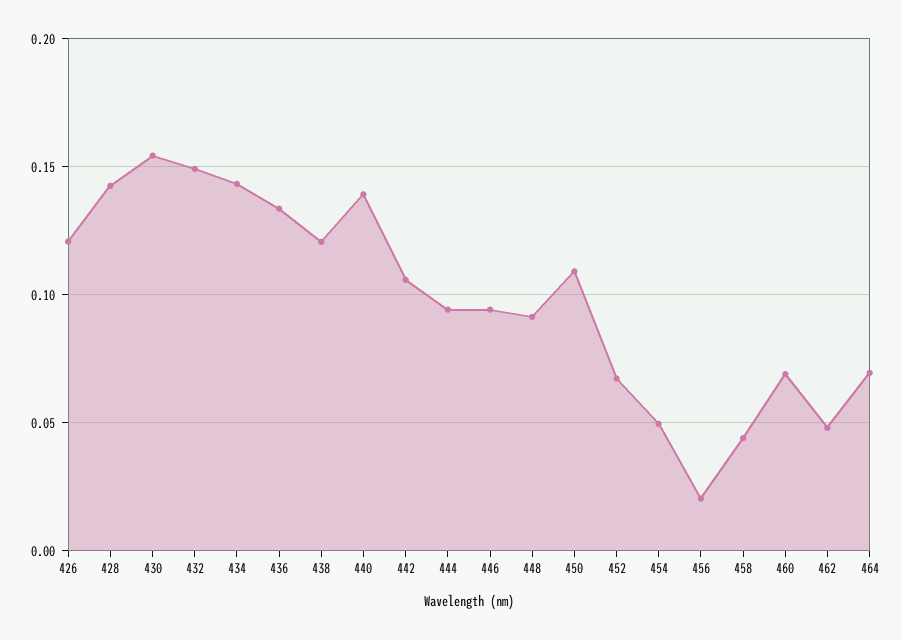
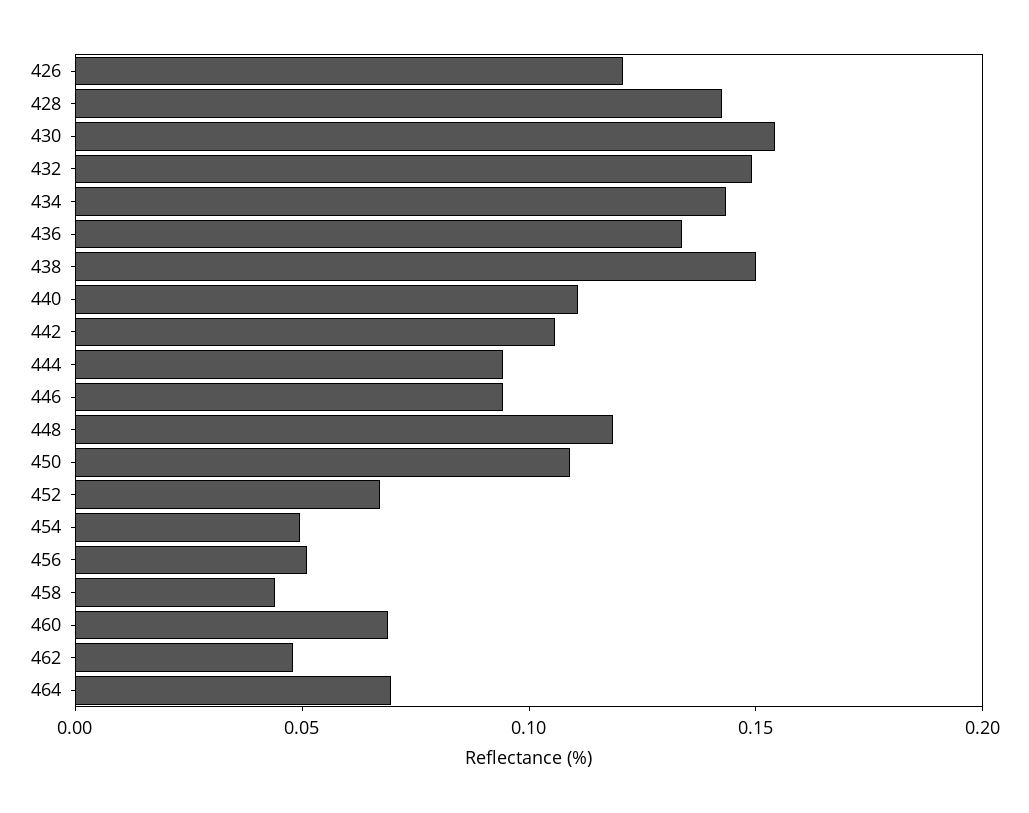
438: 0.12 -> 0.15
440: 0.14 -> 0.11
448: 0.09 -> 0.12
456: 0.02 -> 0.05

